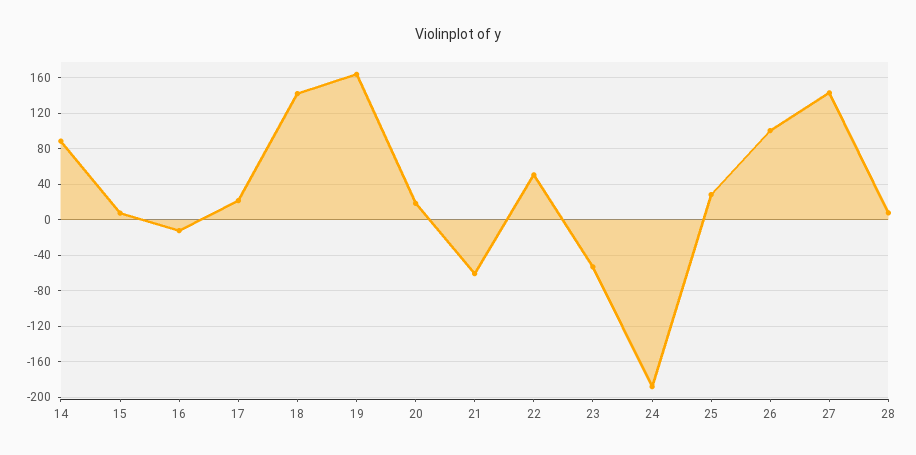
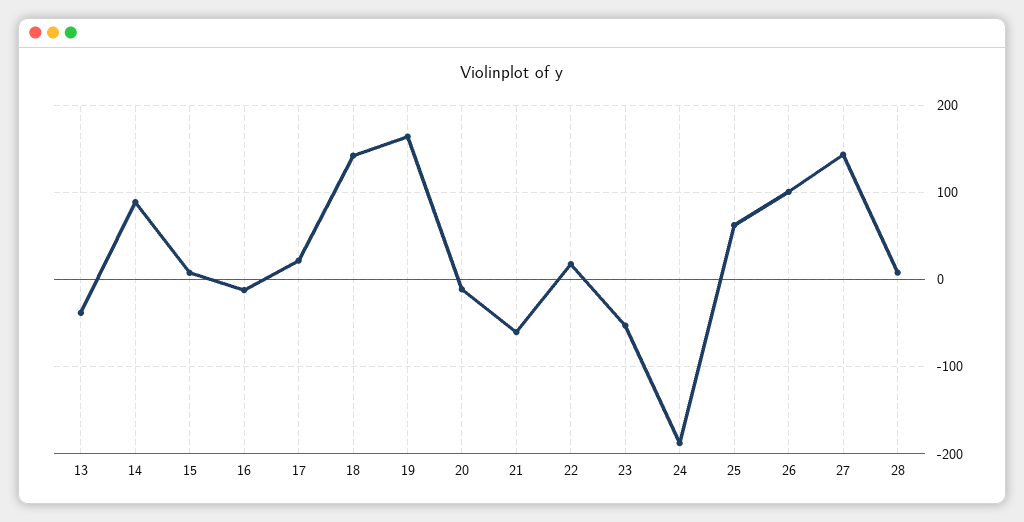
20: 20 -> -10
22: 50 -> 20
25: 30 -> 60
13: none -> -40

